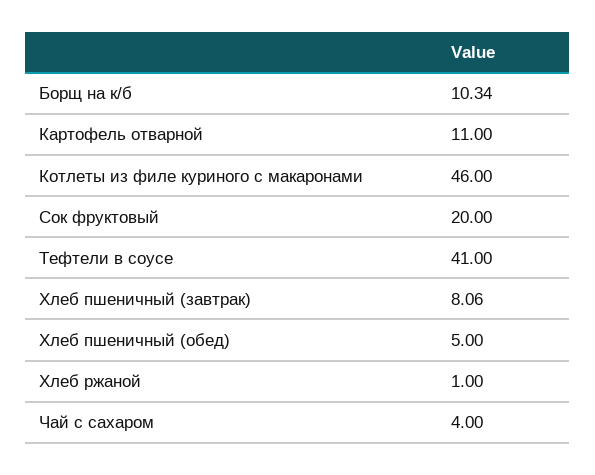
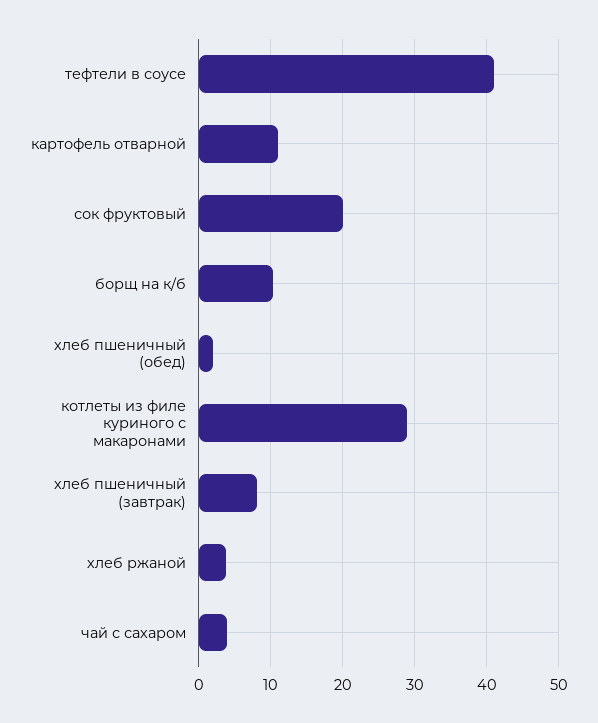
Котлеты из филе куриного с макаронами: 46 -> 29
Хлеб пшеничный (обед): 5 -> 2
Хлеб ржаной: 1 -> 4

